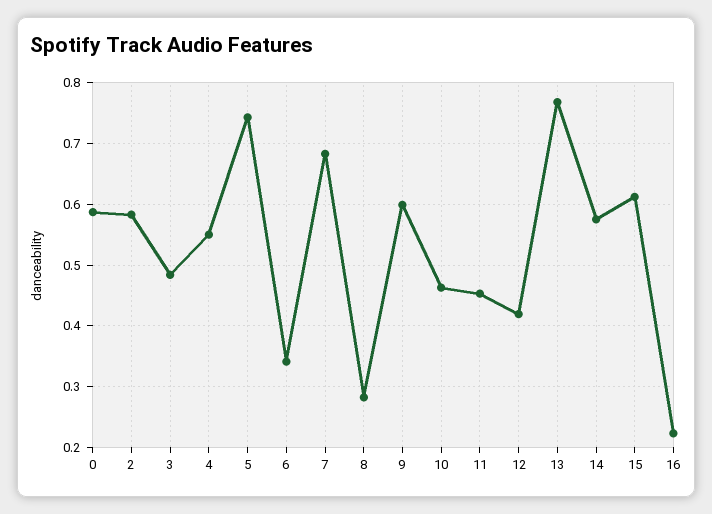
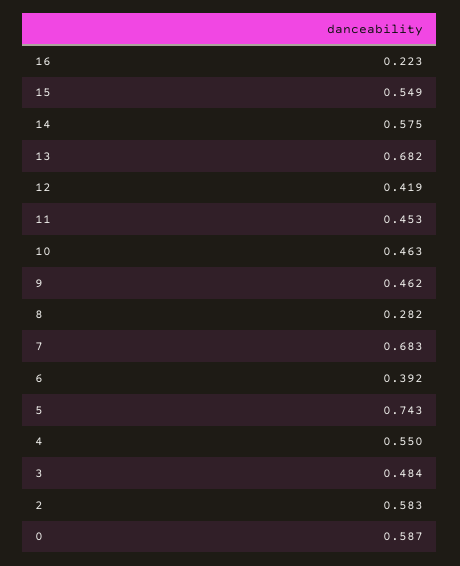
6: 0.34 -> 0.392
9: 0.6 -> 0.462
13: 0.77 -> 0.682
15: 0.61 -> 0.549

